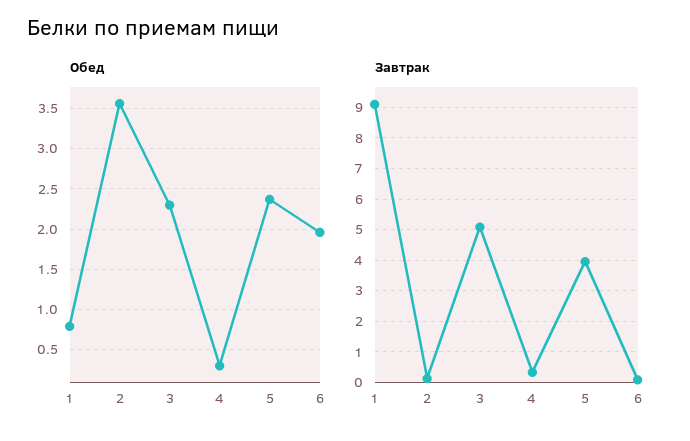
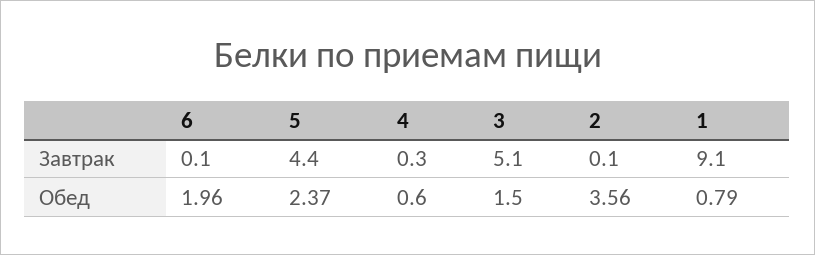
Обед, 3: 2.3 -> 1.5
Обед, 4: 0.3 -> 0.6
Завтрак, 5: 4 -> 4.4

